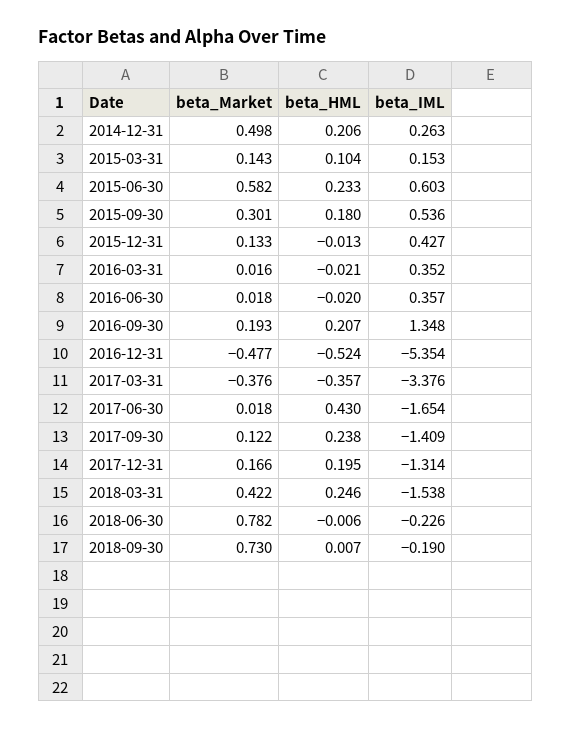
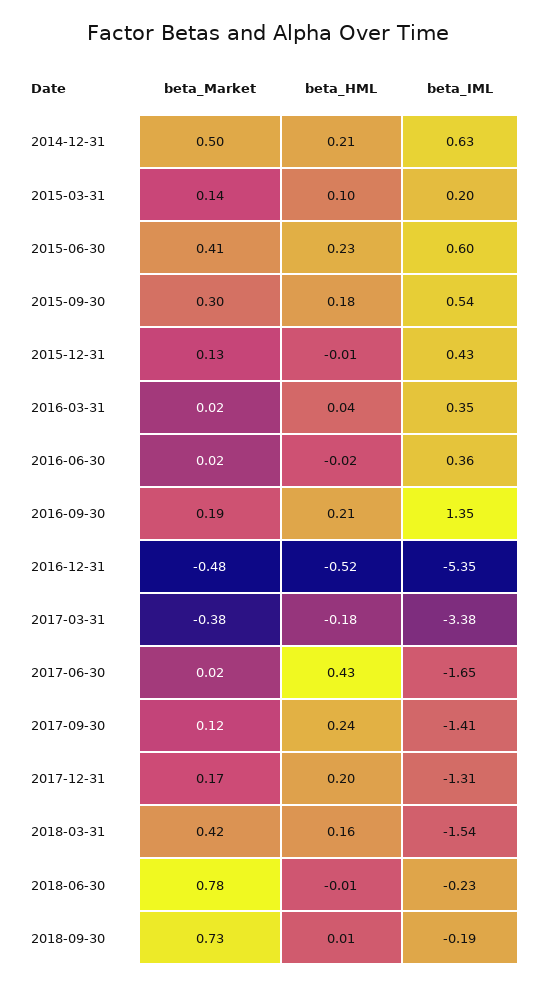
beta_IML, 2014-12-31: 0.263 -> 0.63
beta_IML, 2015-03-31: 0.153 -> 0.2
beta_Market, 2015-06-30: 0.582 -> 0.41
beta_HML, 2016-03-31: -0.021 -> 0.04
beta_HML, 2017-03-31: -0.357 -> -0.18
beta_HML, 2018-03-31: 0.246 -> 0.16

